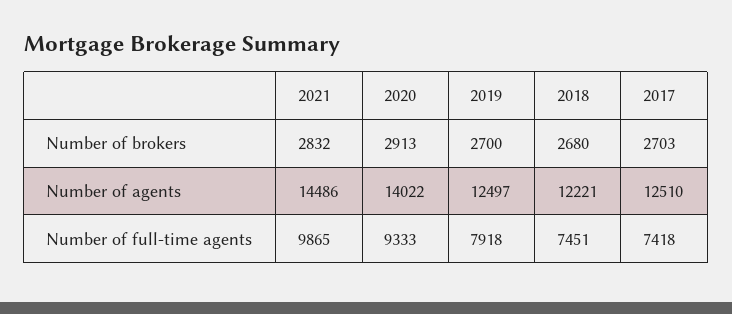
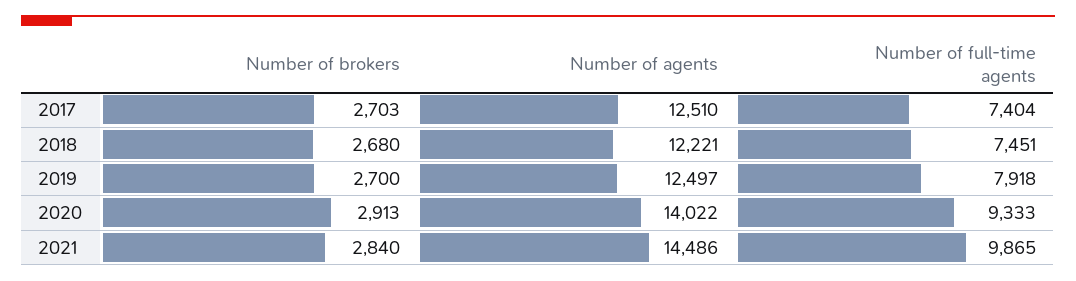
2021, Number of brokers: 2832 -> 2840
2017, Number of full-time agents: 7418 -> 7404

